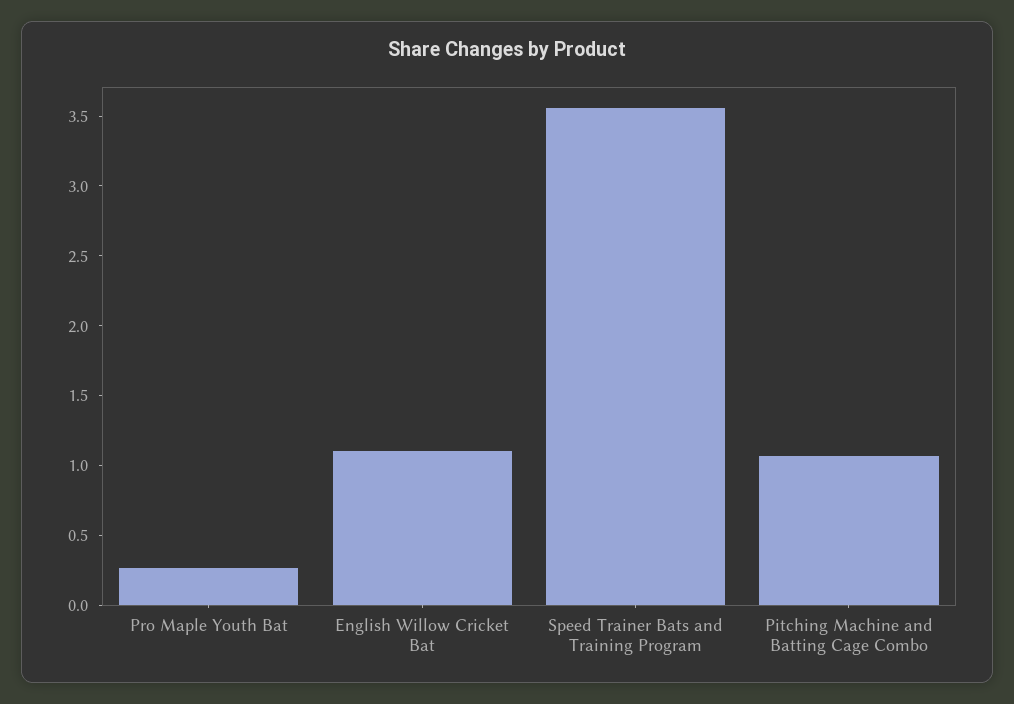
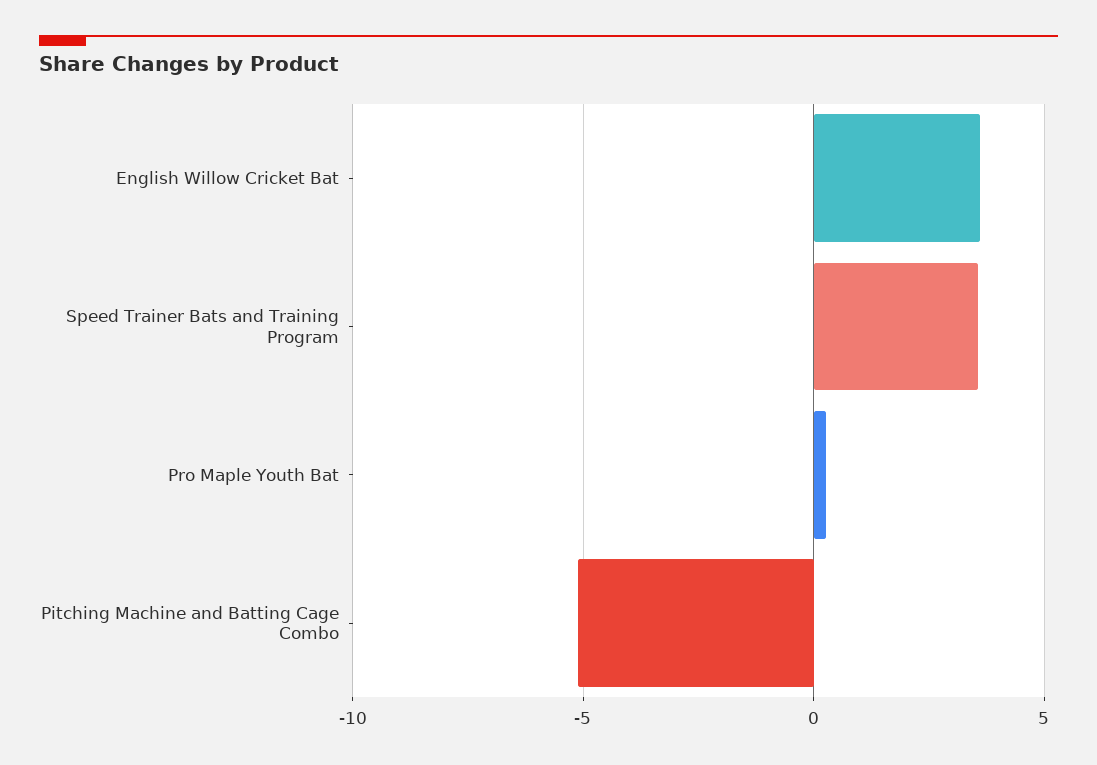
English Willow Cricket Bat: 1.1 -> 3.5
Pitching Machine and Batting Cage Combo: 1.1 -> -5

